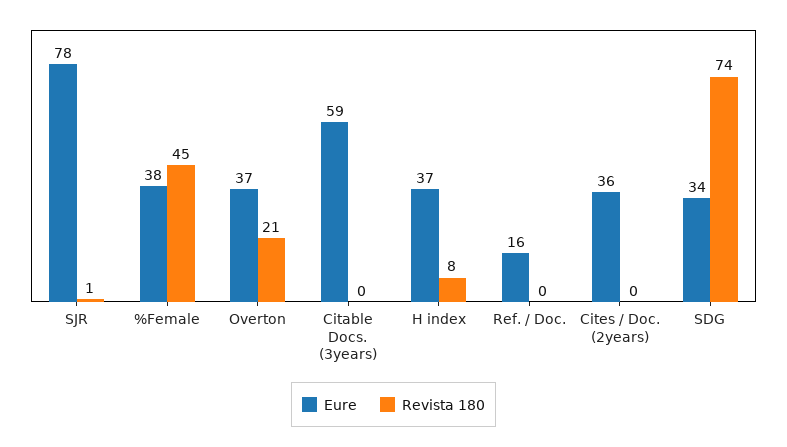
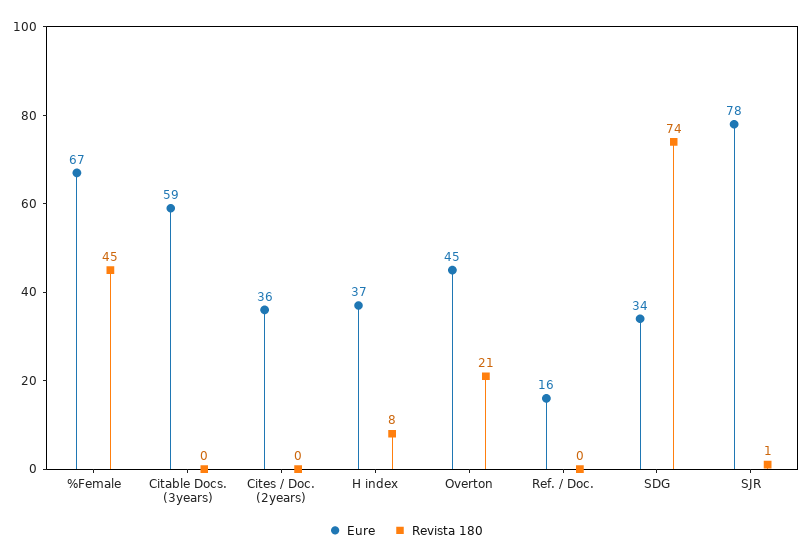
Eure, %Female: 38 -> 67
Eure, Overton: 37 -> 45

